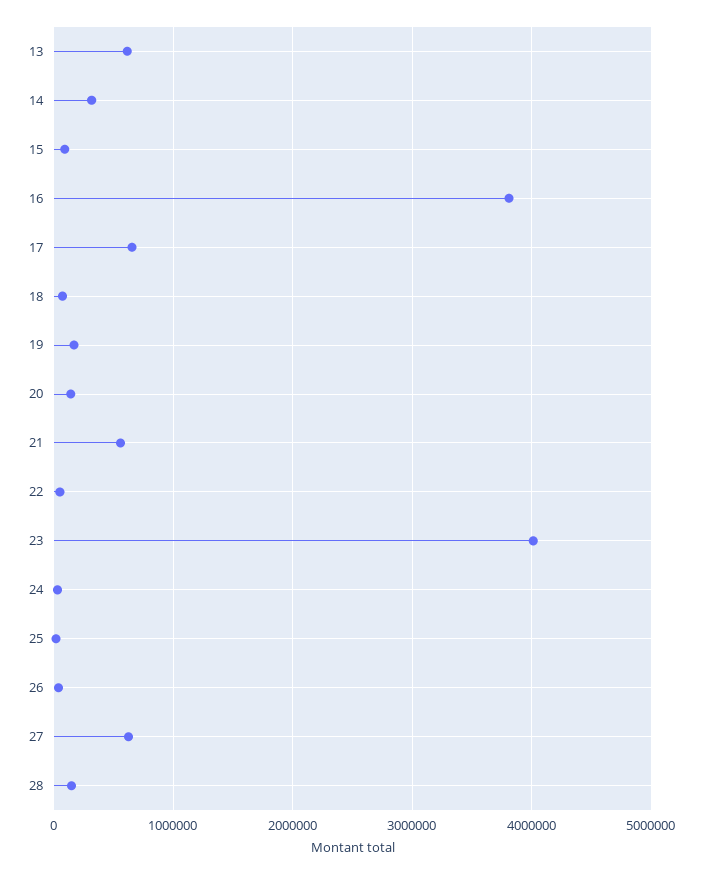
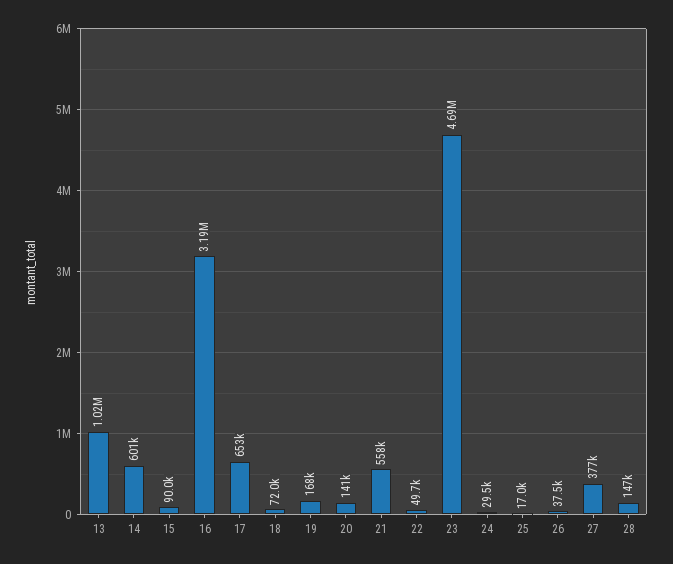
13: 600000 -> 1020000
14: 300000 -> 601000
16: 3800000 -> 3190000
23: 4000000 -> 4690000
27: 600000 -> 377000

